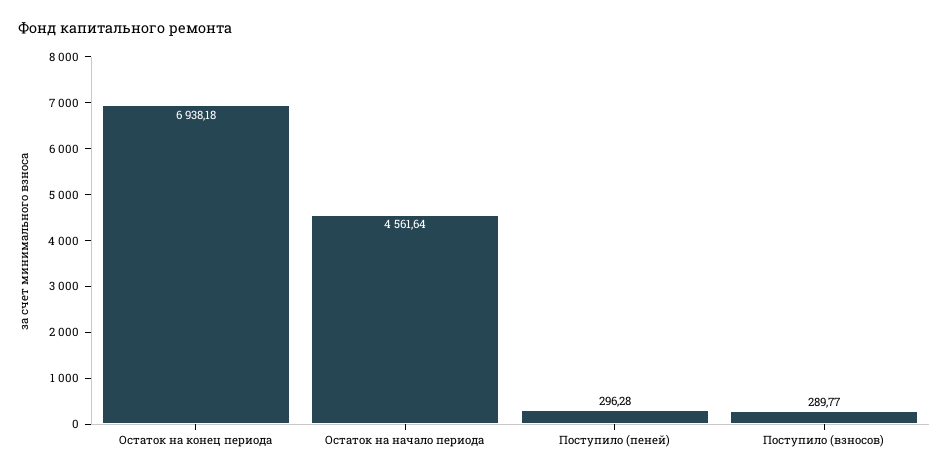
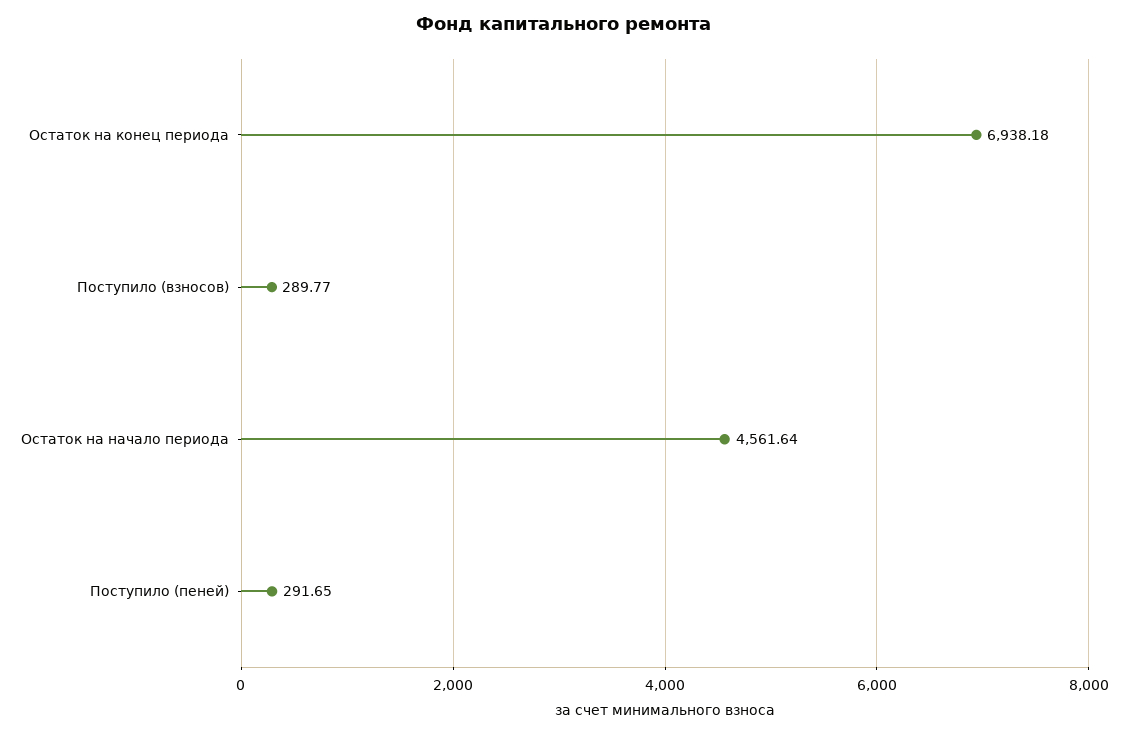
Поступило (пеней): 296.28 -> 291.65

